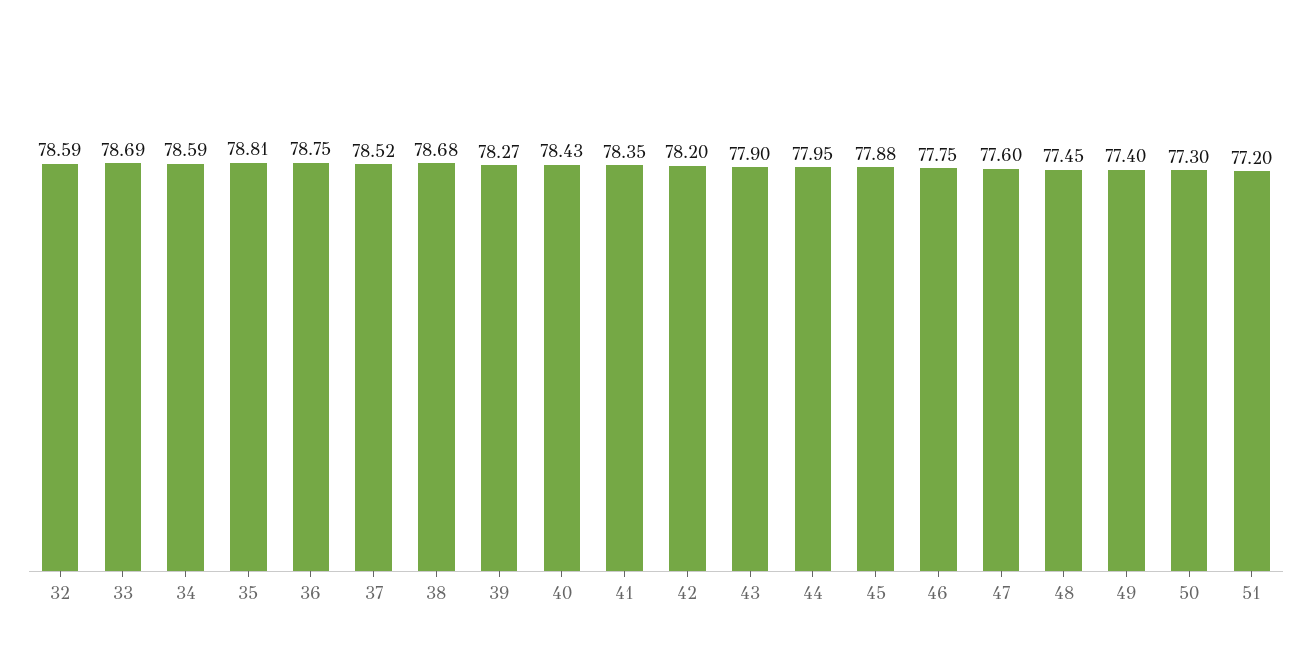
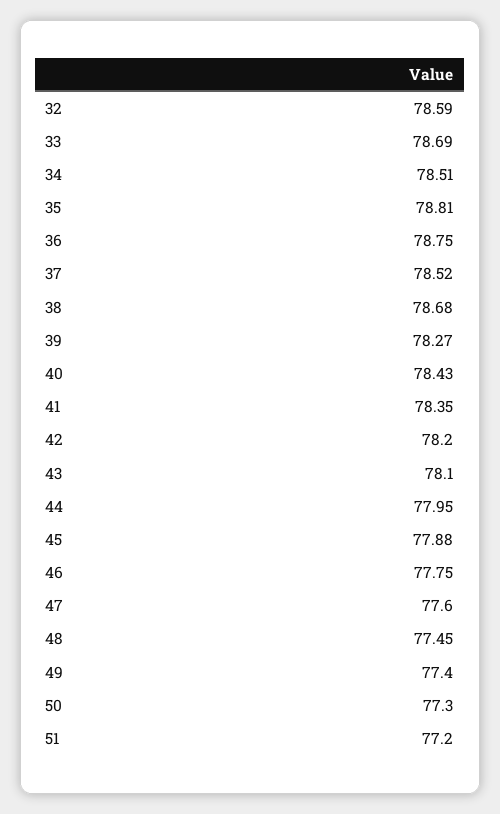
34: 78.59 -> 78.51
43: 77.9 -> 78.1

